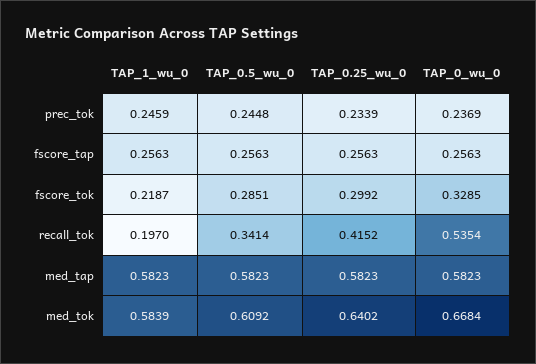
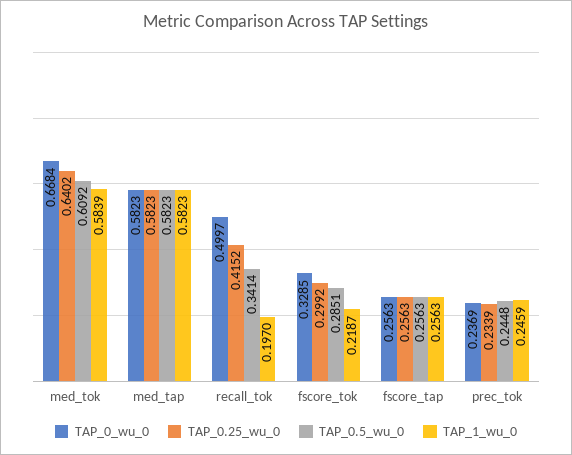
TAP_0_wu_0, recall_tok: 0.5354 -> 0.4997

